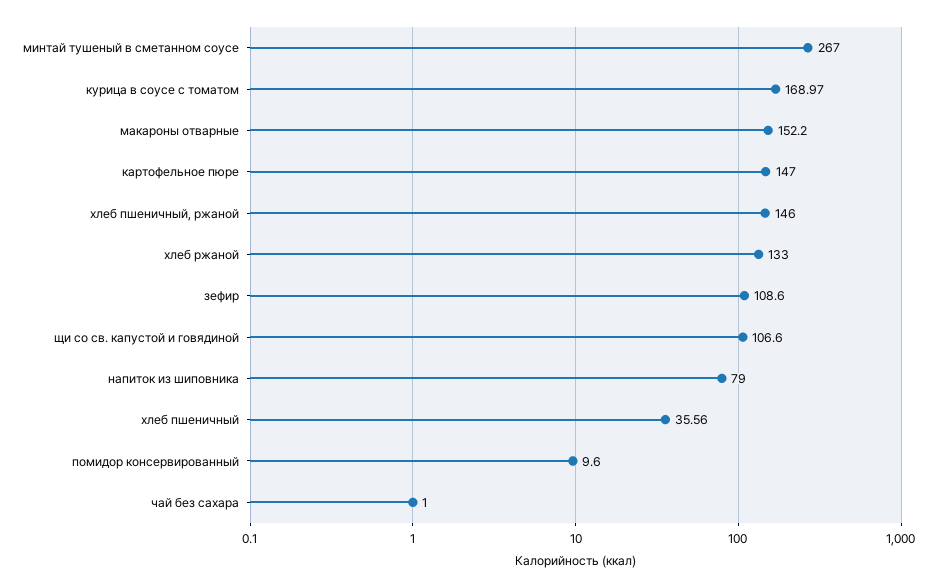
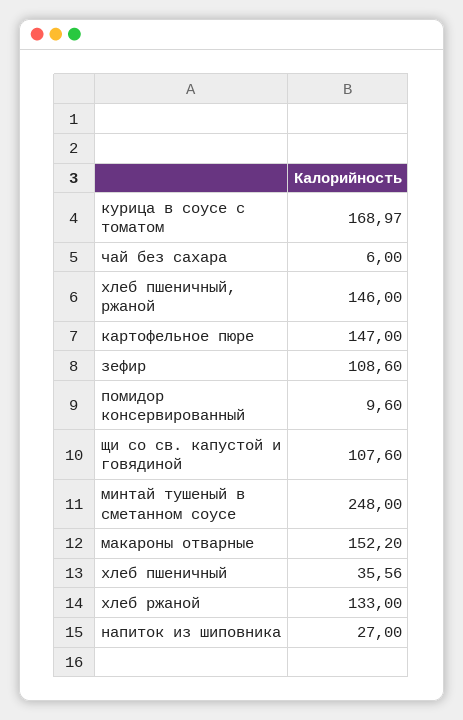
минтай тушеный в сметанном соусе: 267 -> 248
щи со св. капустой и говядиной: 106.6 -> 107.6
напиток из шиповника: 79 -> 27
чай без сахара: 1 -> 6

